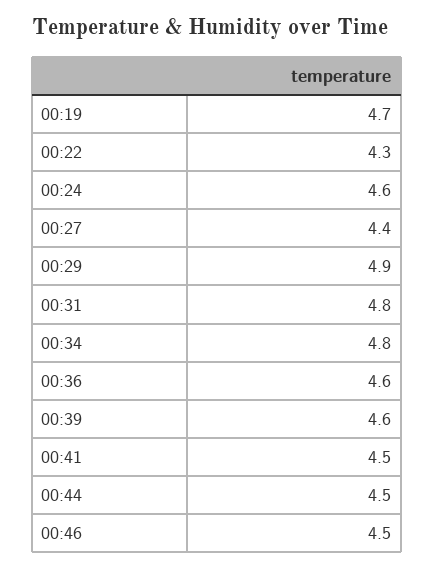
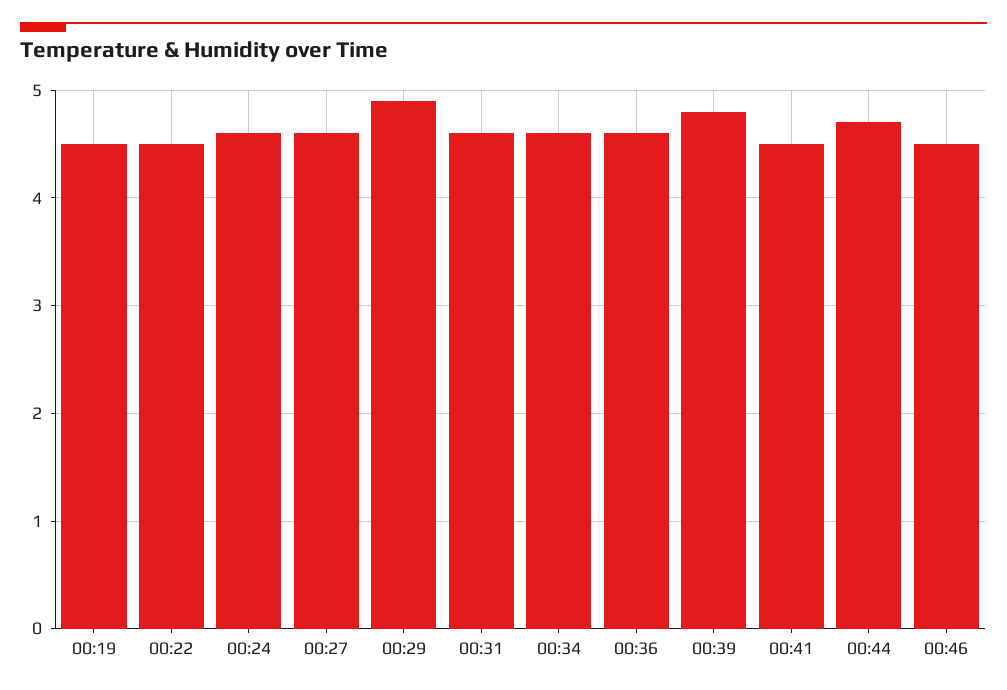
00:19: 4.7 -> 4.5
00:22: 4.3 -> 4.5
00:27: 4.4 -> 4.6
00:31: 4.8 -> 4.6
00:34: 4.8 -> 4.6
00:39: 4.6 -> 4.8
00:44: 4.5 -> 4.7

